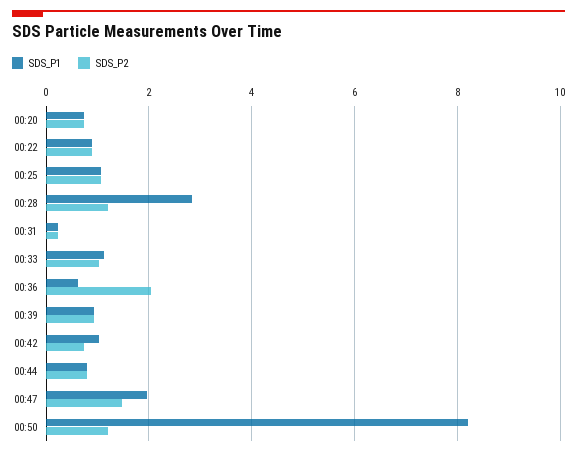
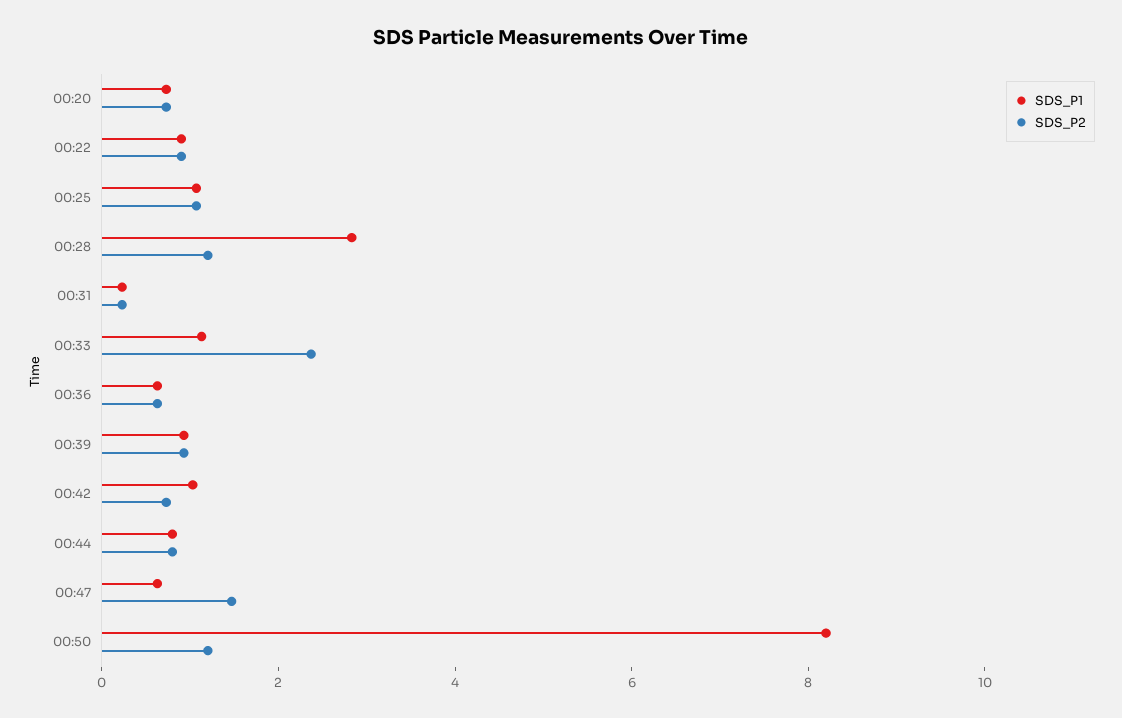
SDS_P2, 00:33: 1 -> 2.5
SDS_P2, 00:36: 2 -> 0.5
SDS_P1, 00:47: 2 -> 0.5

